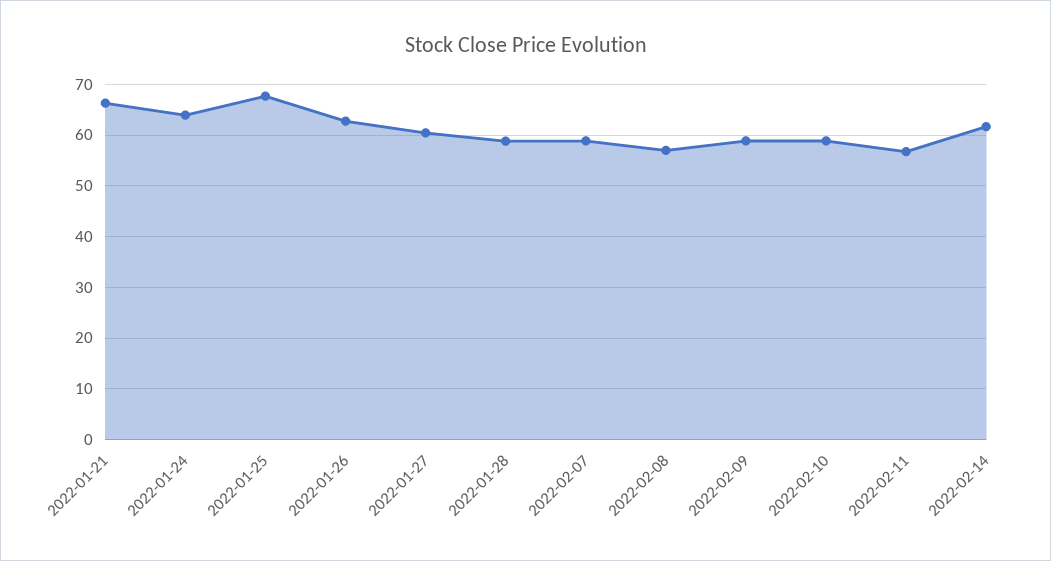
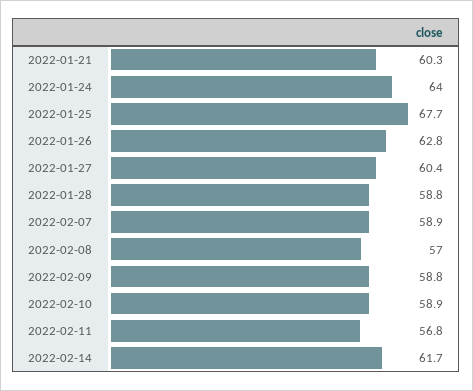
2022-01-21: 66 -> 60.3

